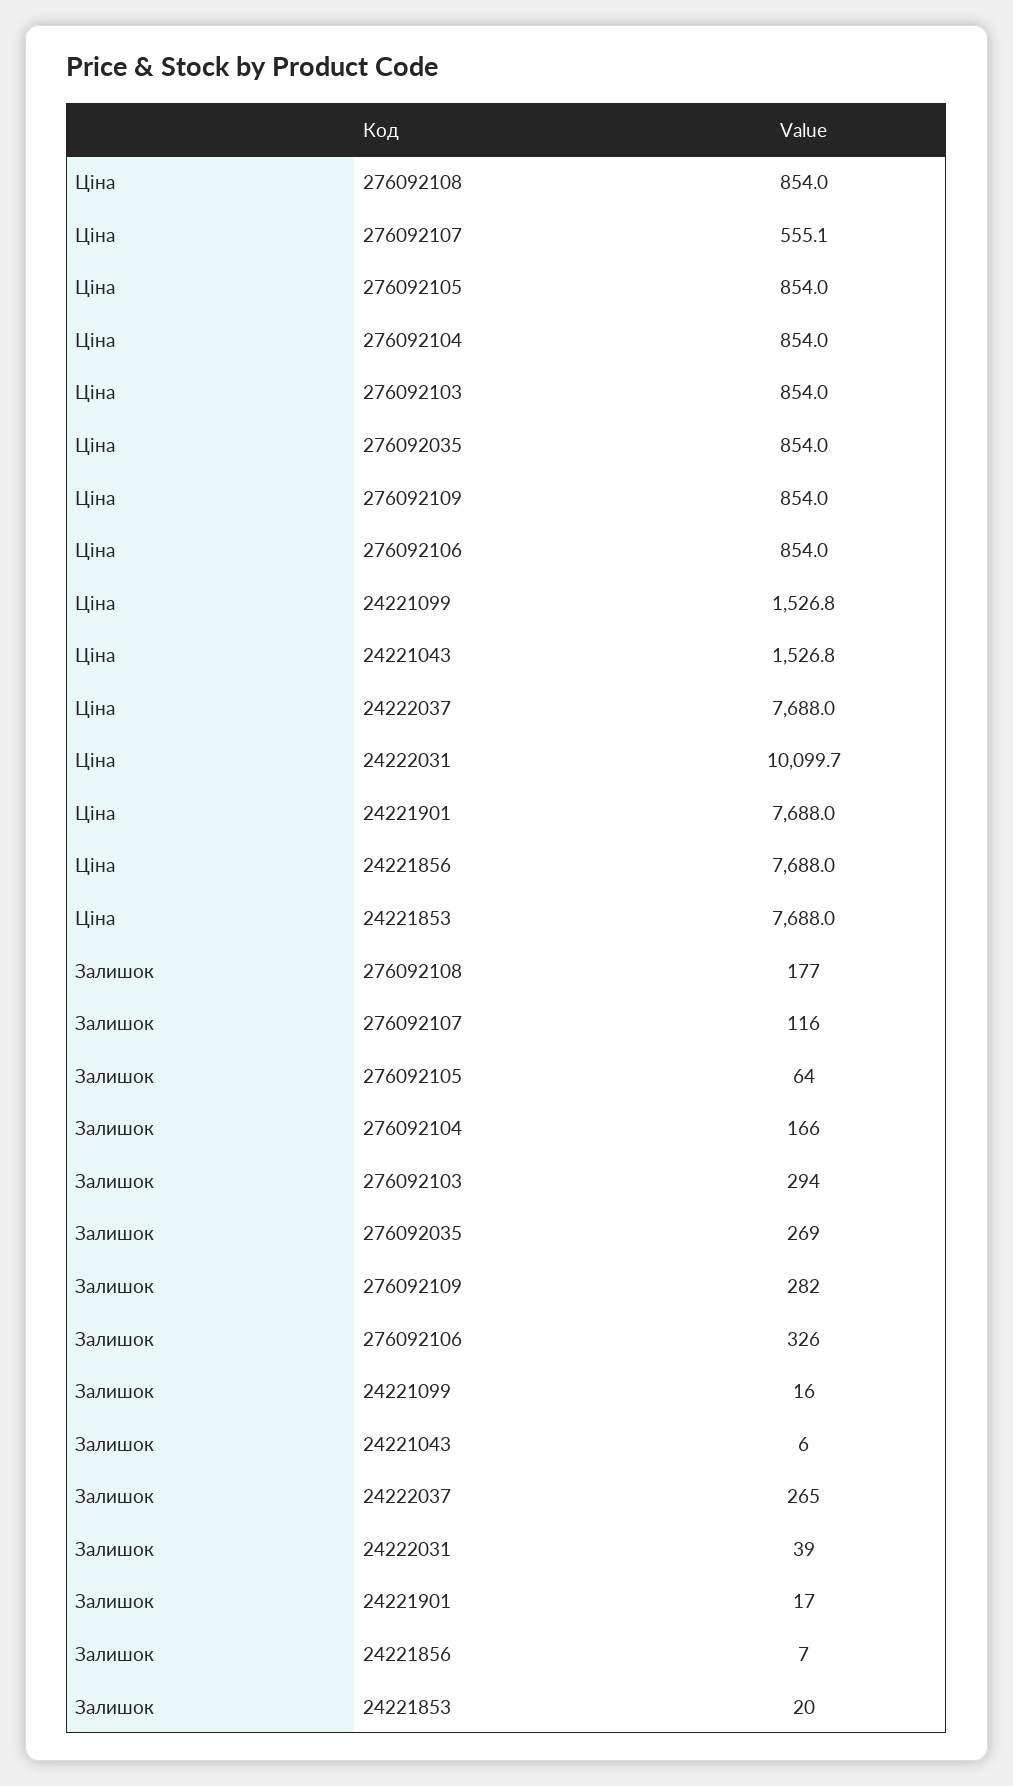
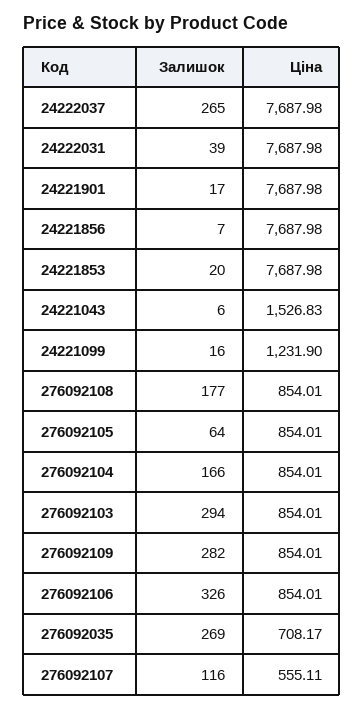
Ціна, 276092035: 854 -> 708.17
Ціна, 24221099: 1526.8 -> 1231.9
Ціна, 24222031: 10099.7 -> 7687.98

